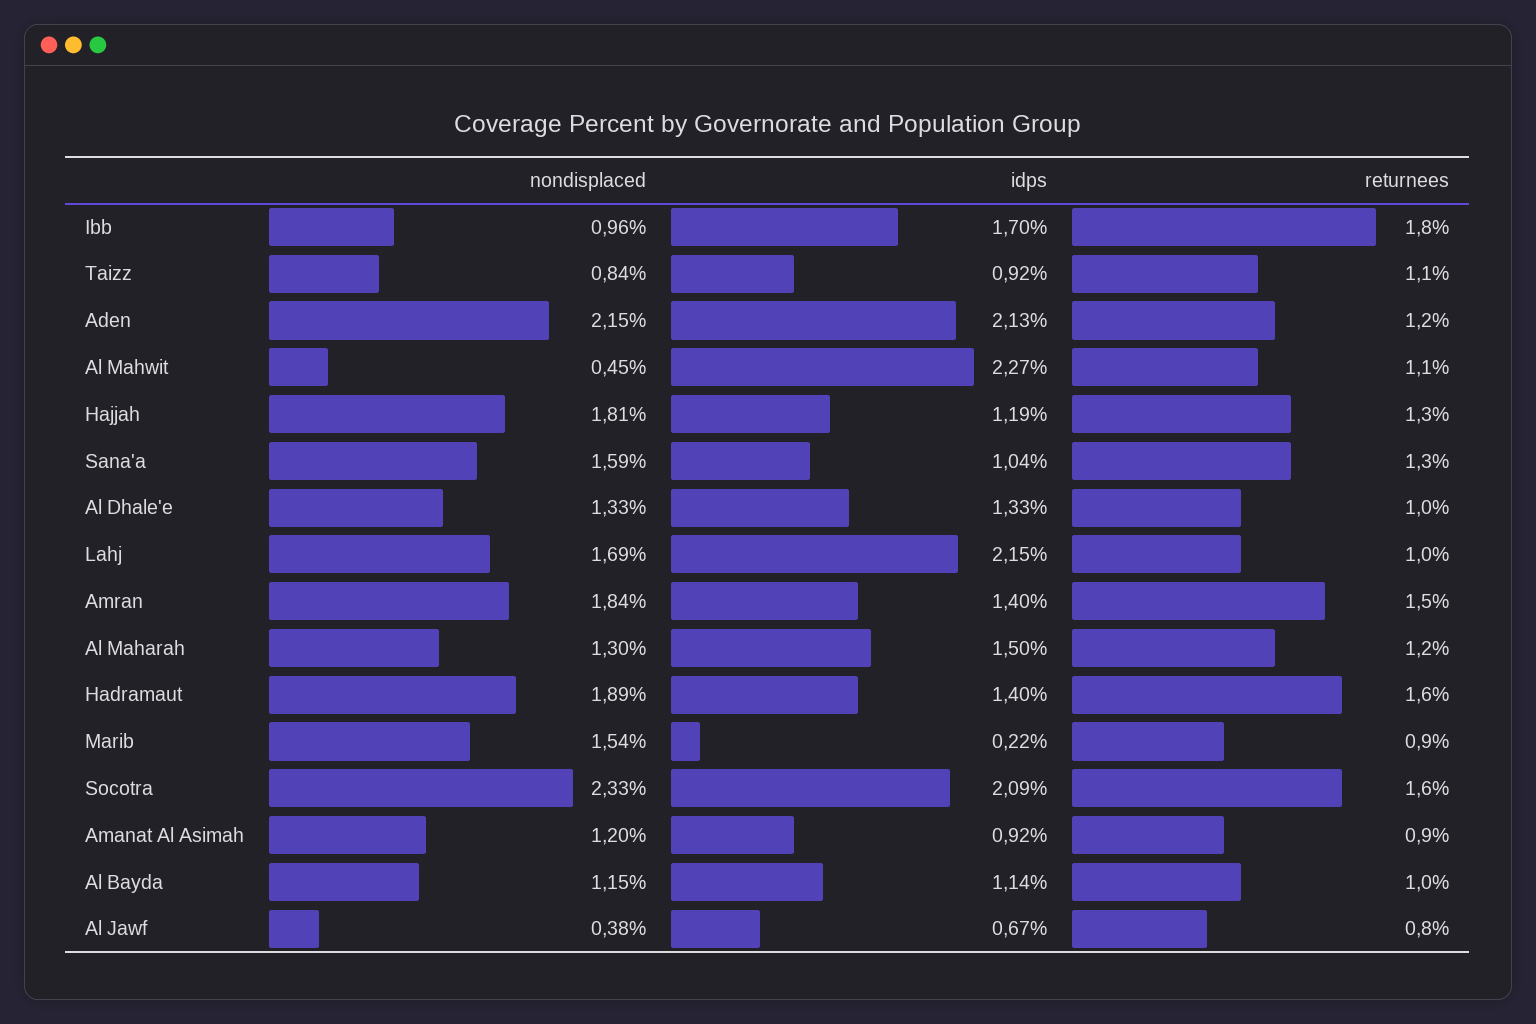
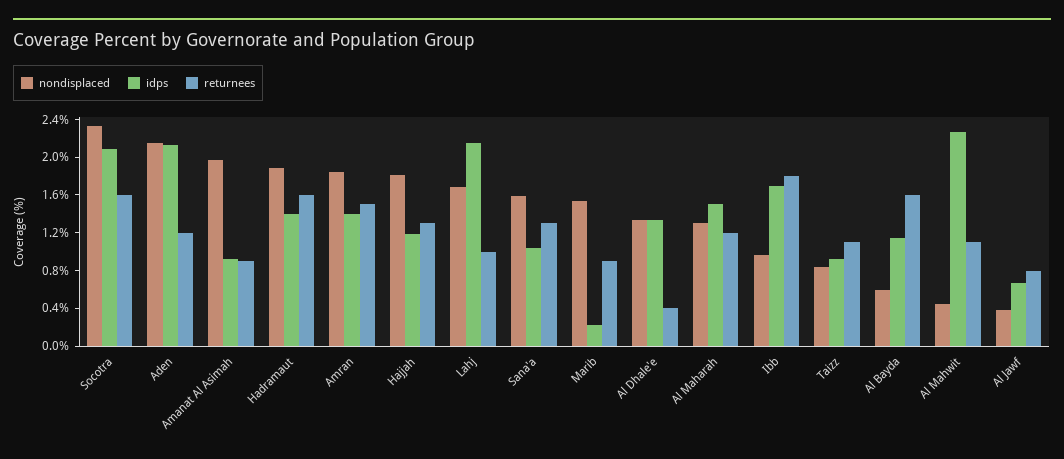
returnees, Al Dhale'e: 1 -> 0.4
nondisplaced, Amanat Al Asimah: 1.2 -> 2
nondisplaced, Al Bayda: 1.15 -> 0.6
returnees, Al Bayda: 1 -> 1.6

